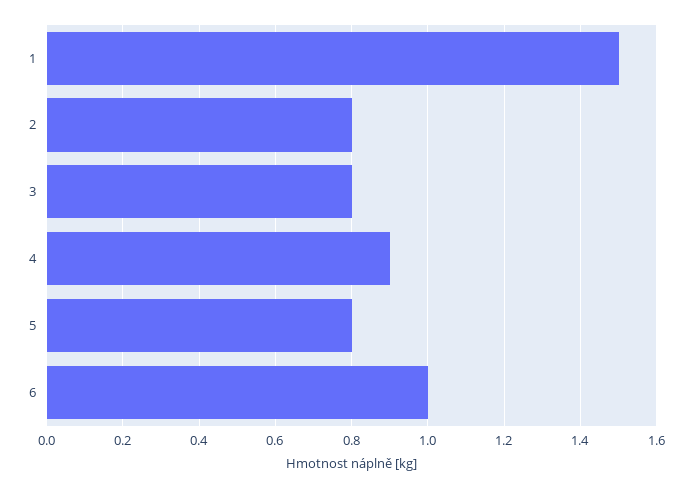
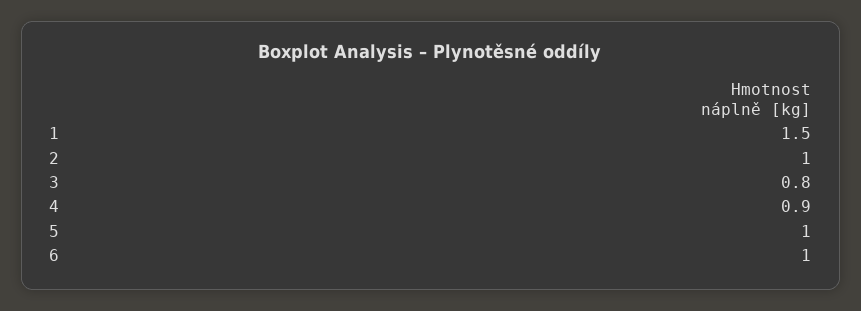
2: 0.8 -> 1
5: 0.8 -> 1

